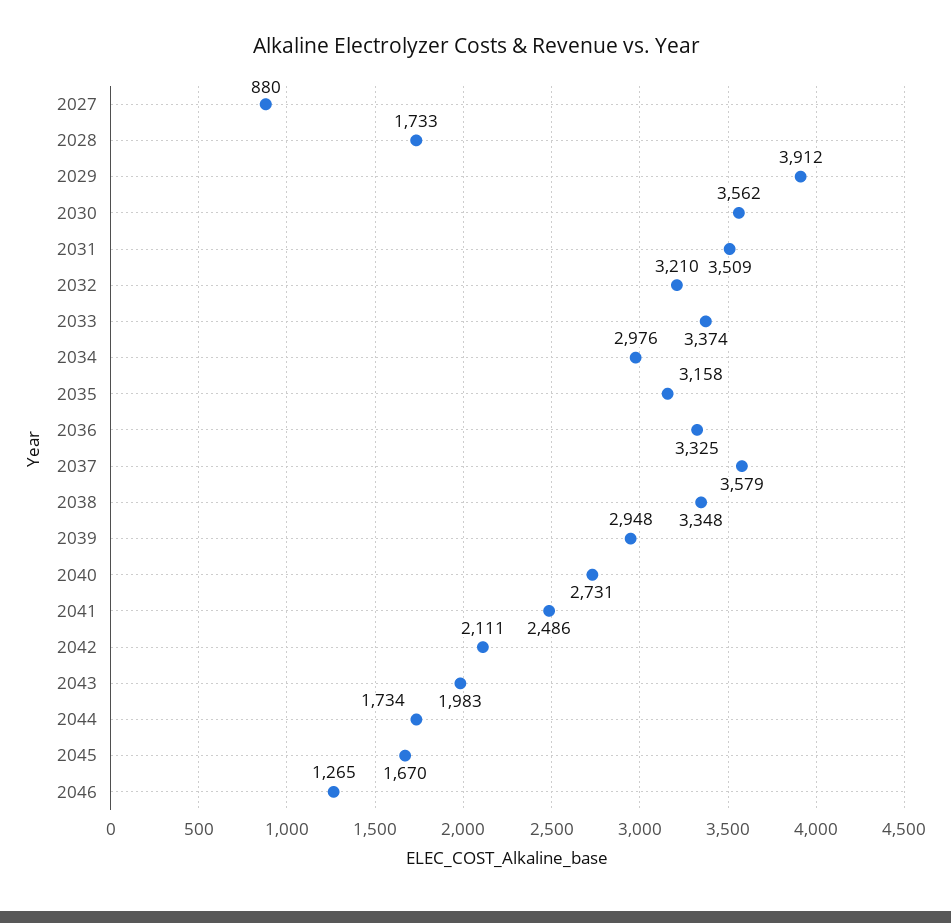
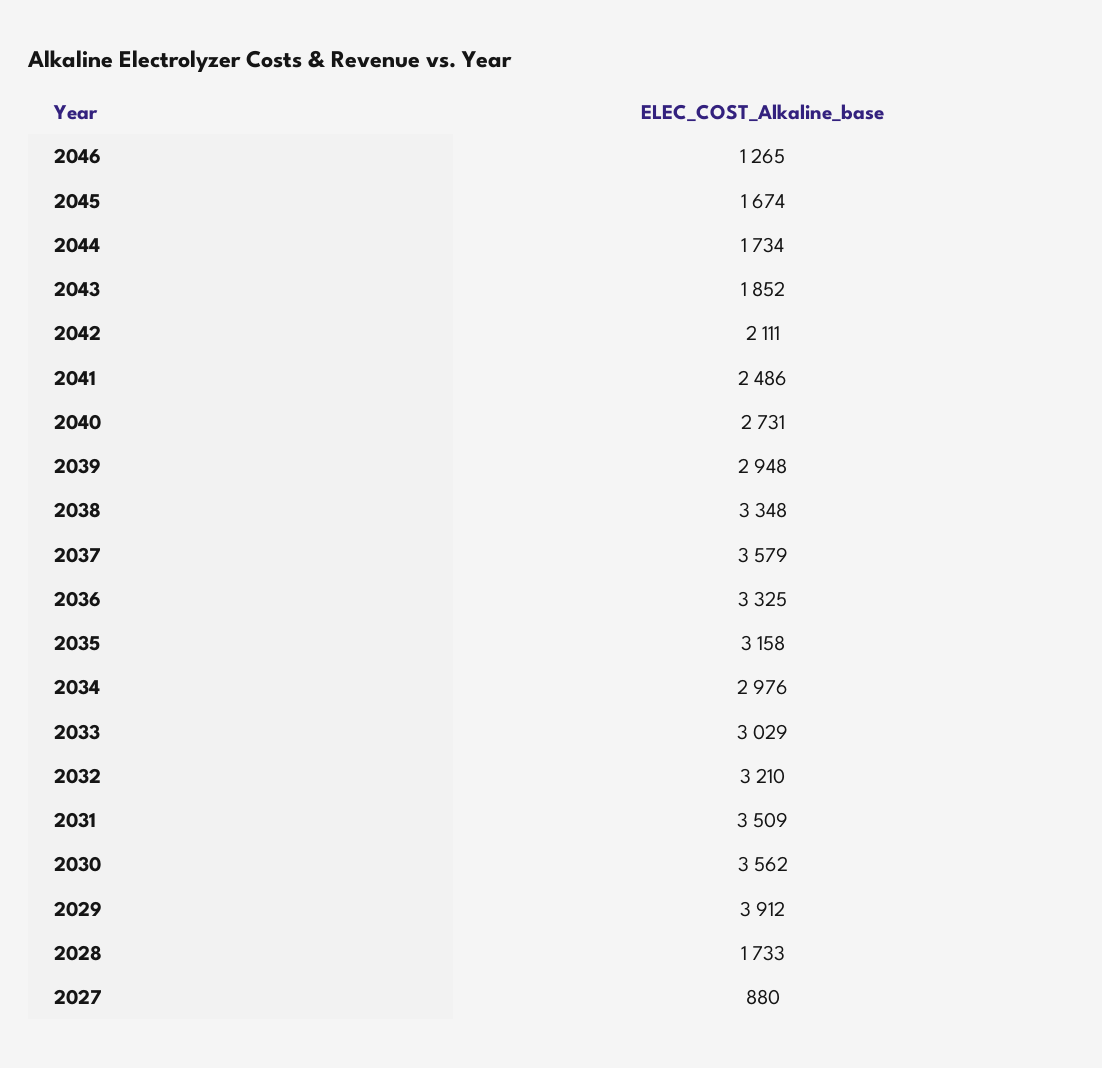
2033: 3374 -> 3029
2043: 1983 -> 1852
2045: 1670 -> 1674

